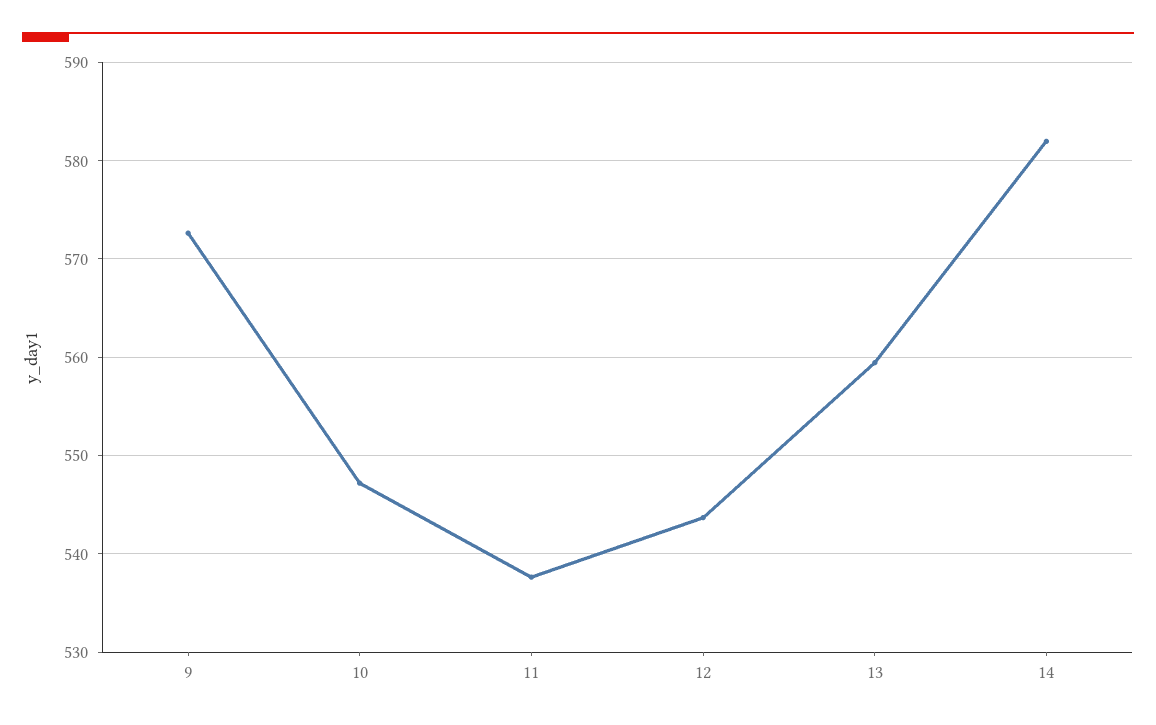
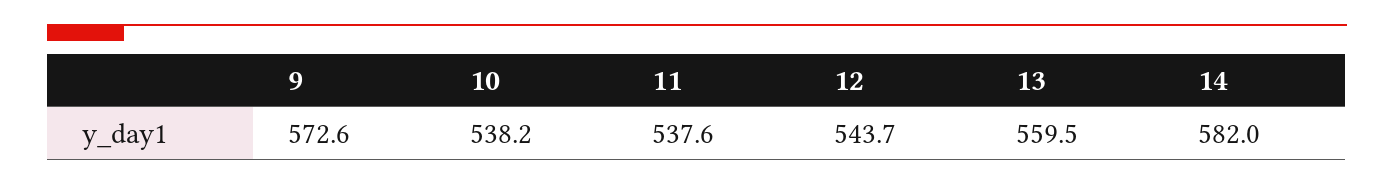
10: 547 -> 538.2

